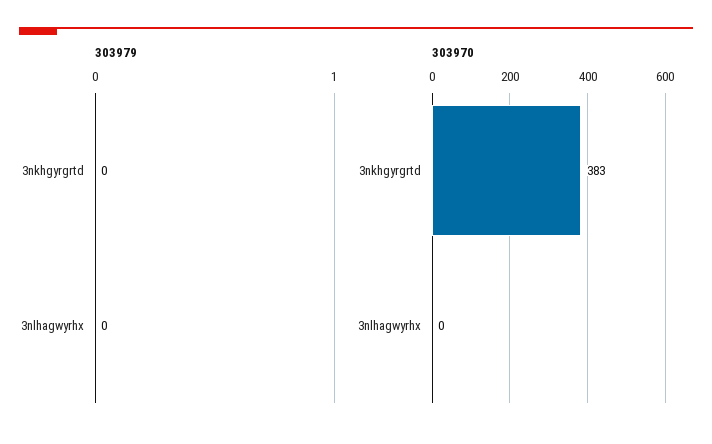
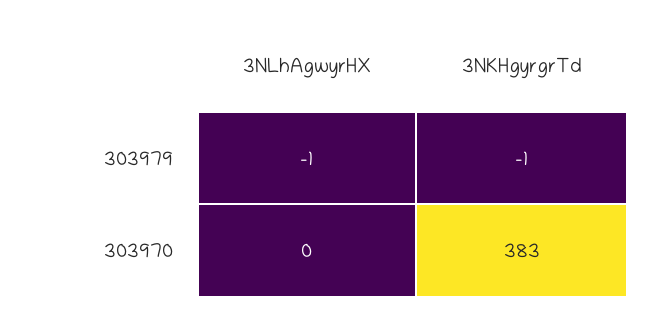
303979, 3nkhgyrgrtd: 0 -> -1
303979, 3nlhagwyrhx: 0 -> -1

